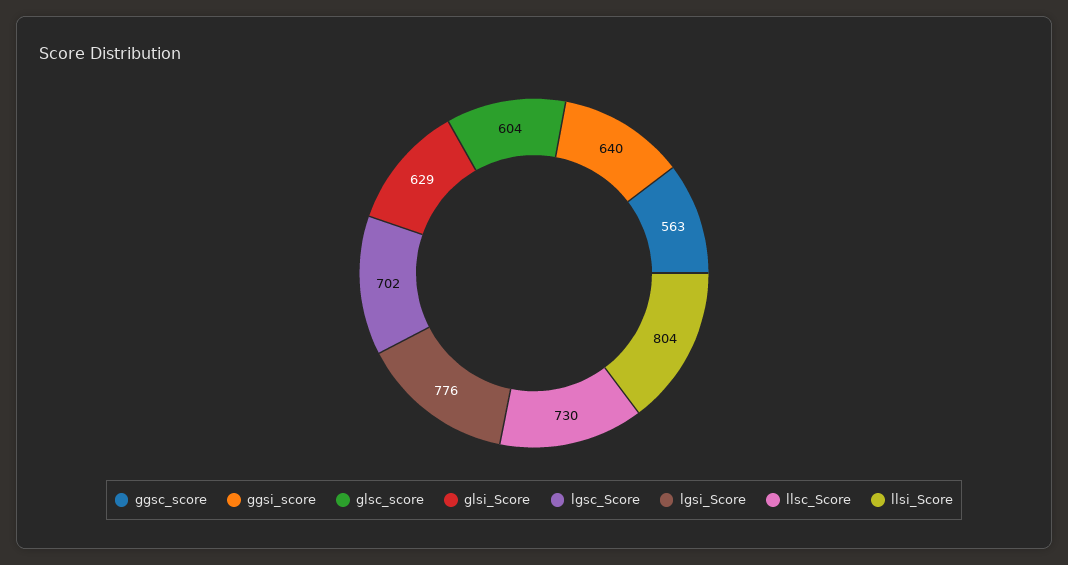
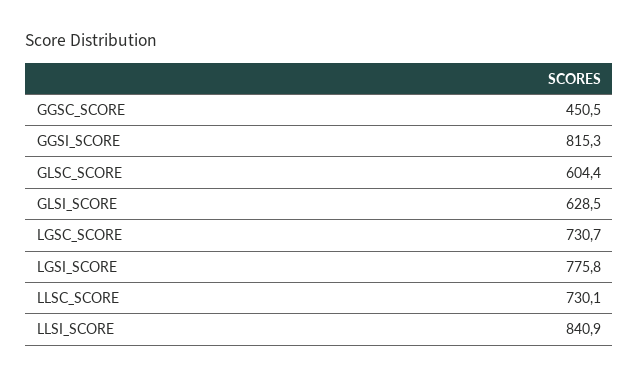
ggsc_score: 563 -> 450.5
ggsi_score: 640 -> 815.3
lgsc_Score: 702 -> 730.7
llsi_Score: 804 -> 840.9

